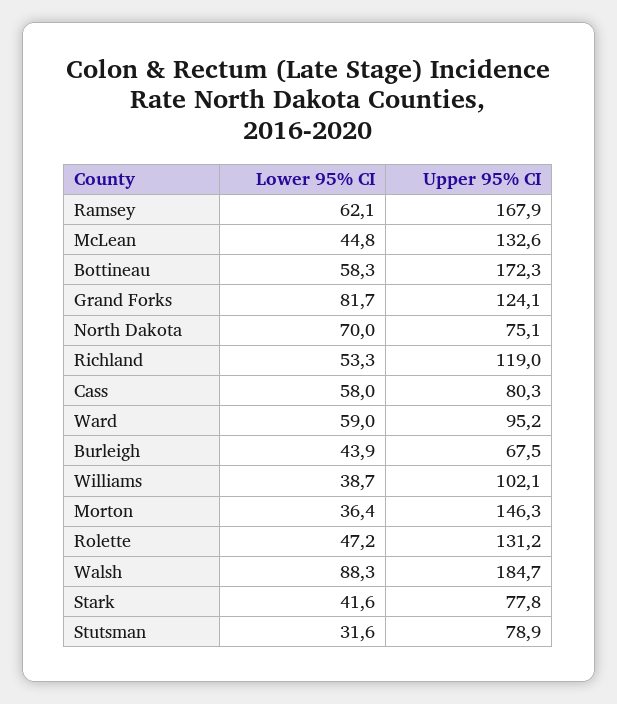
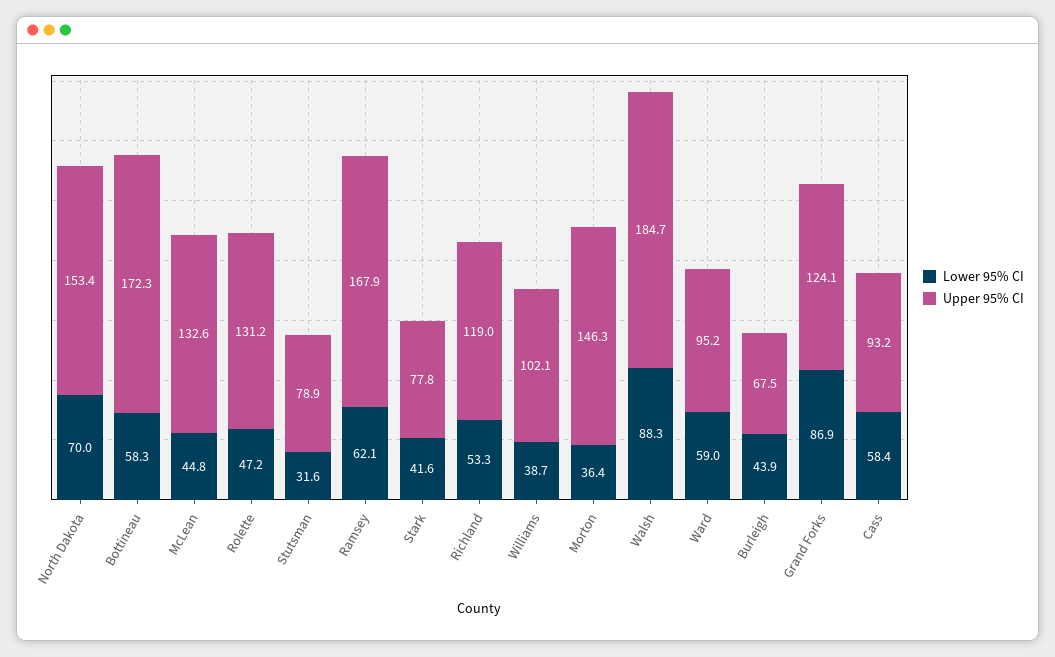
Lower 95% CI, Grand Forks: 81.7 -> 86.9
Upper 95% CI, North Dakota: 75.1 -> 153.4
Lower 95% CI, Cass: 58 -> 58.4
Upper 95% CI, Cass: 80.3 -> 93.2

